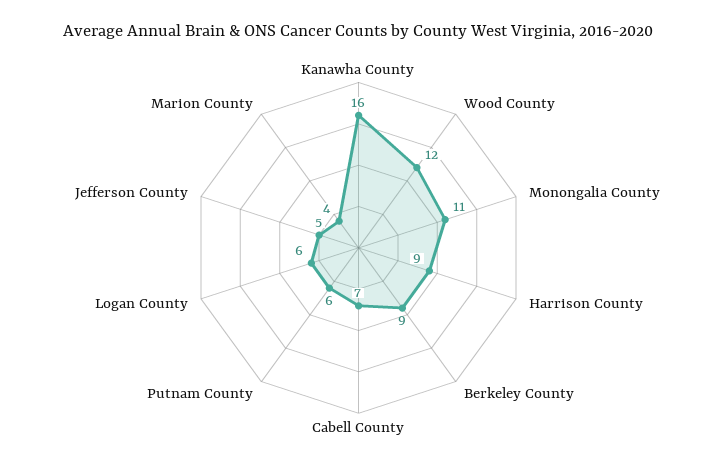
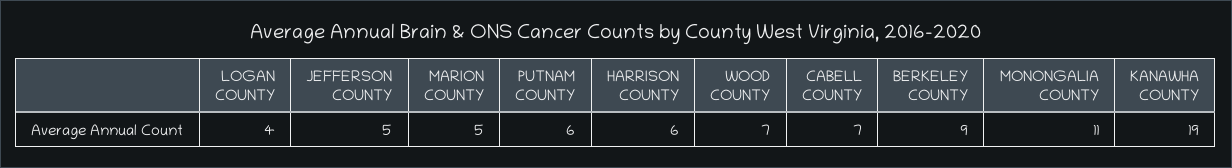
Kanawha County: 16 -> 19
Wood County: 12 -> 7
Harrison County: 9 -> 6
Logan County: 6 -> 4
Marion County: 4 -> 5

